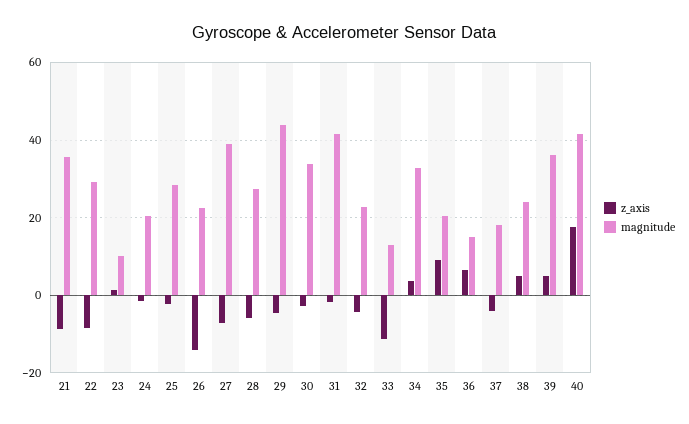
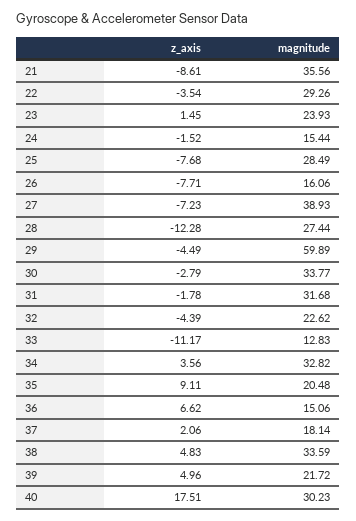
z_axis, 22: -8 -> -3.54
magnitude, 23: 10 -> 23.93
magnitude, 24: 20 -> 15.44
z_axis, 25: -2 -> -7.68
z_axis, 26: -14 -> -7.71
magnitude, 26: 22 -> 16.06
z_axis, 28: -6 -> -12.28
magnitude, 29: 44 -> 59.89
magnitude, 31: 42 -> 31.68
z_axis, 37: -4 -> 2.06
magnitude, 38: 24 -> 33.59
magnitude, 39: 36 -> 21.72
magnitude, 40: 42 -> 30.23

